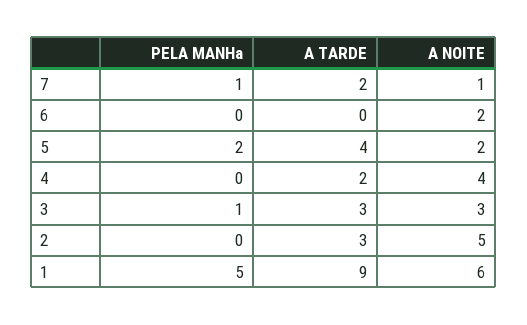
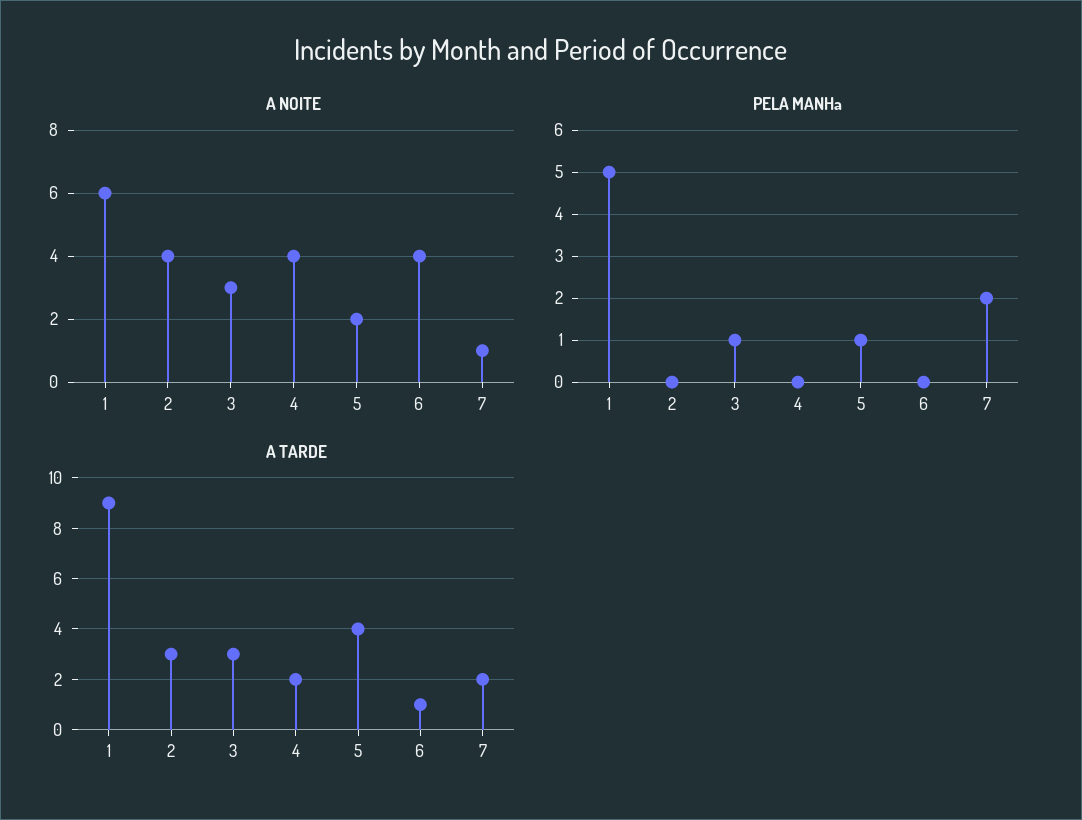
PELA MANHa, 7: 1 -> 2
A TARDE, 6: 0 -> 1
A NOITE, 6: 2 -> 4
PELA MANHa, 5: 2 -> 1
A NOITE, 2: 5 -> 4

